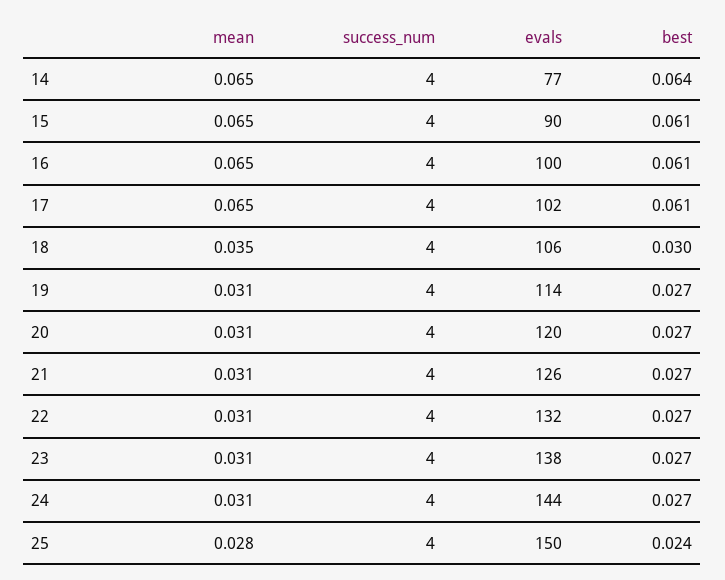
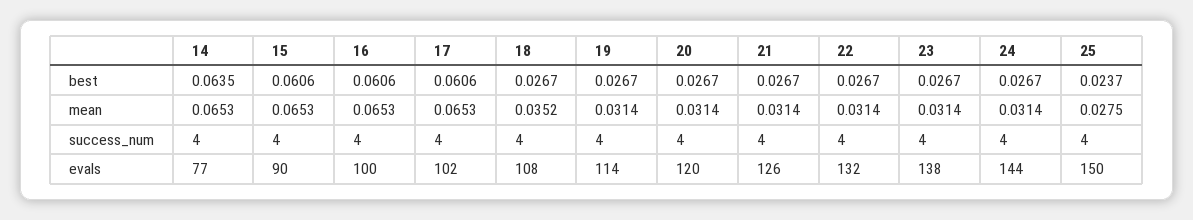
evals, 18: 106 -> 108
best, 18: 0.03 -> 0.0267

